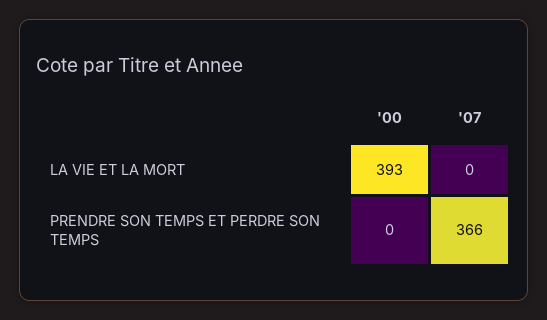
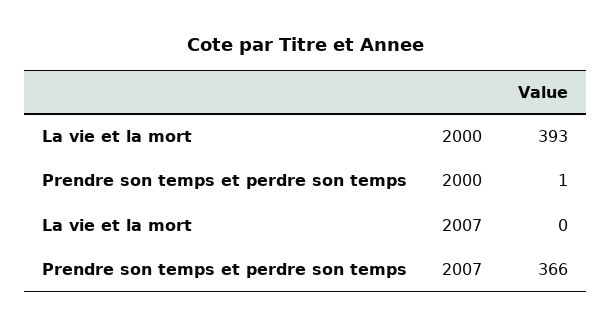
'00, PRENDRE SON TEMPS ET PERDRE SON TEMPS: 0 -> 1

